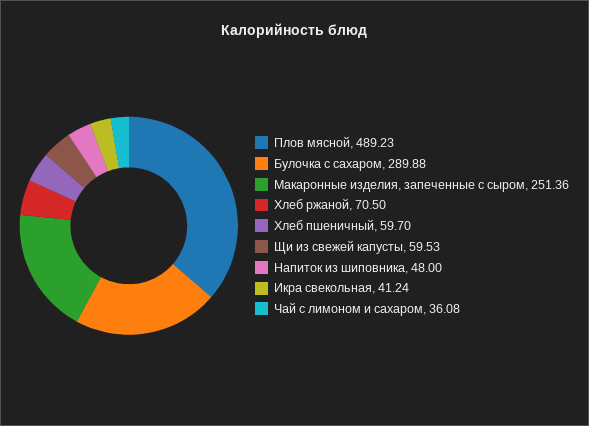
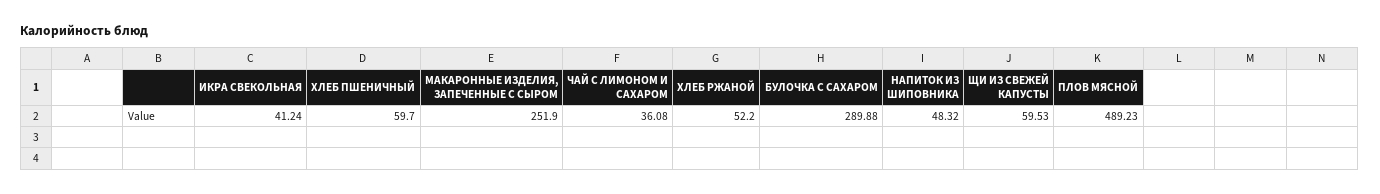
Макаронные изделия, запеченные с сыром: 251.36 -> 251.9
Хлеб ржаной: 70.5 -> 52.2
Напиток из шиповника: 48 -> 48.32

